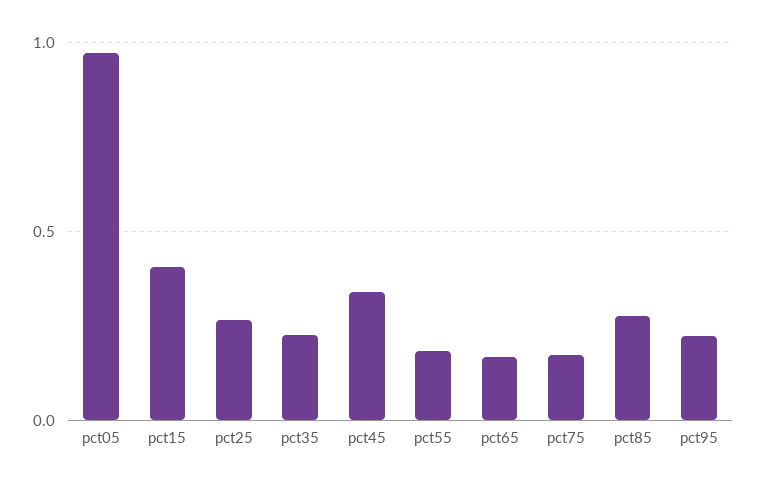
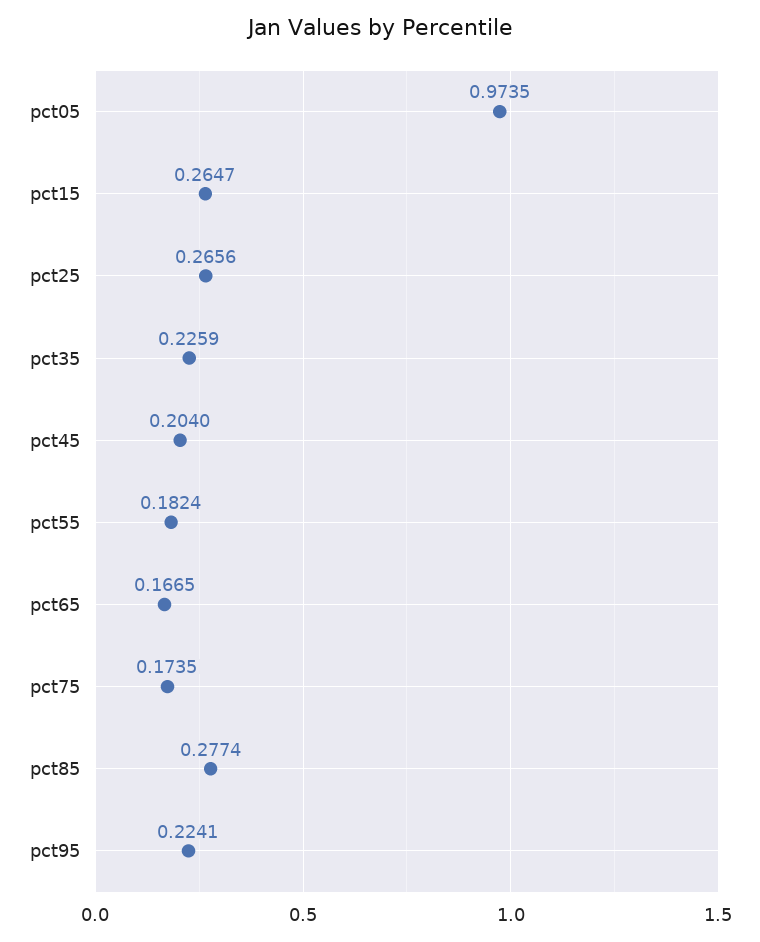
pct15: 0.4 -> 0.2647
pct45: 0.35 -> 0.204

